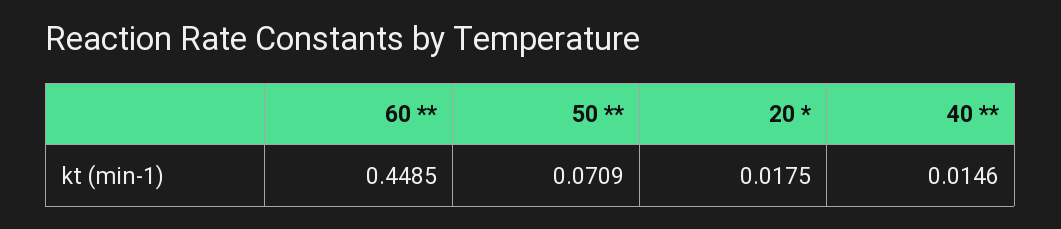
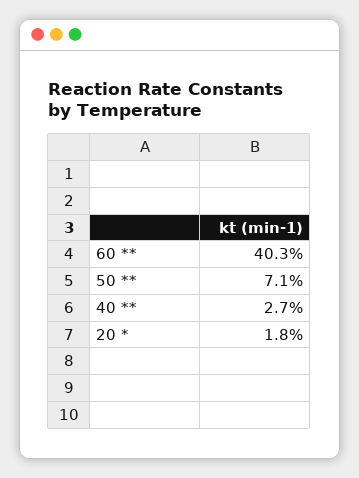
60 **: 0.4485 -> 0.403
40 **: 0.0146 -> 0.027

